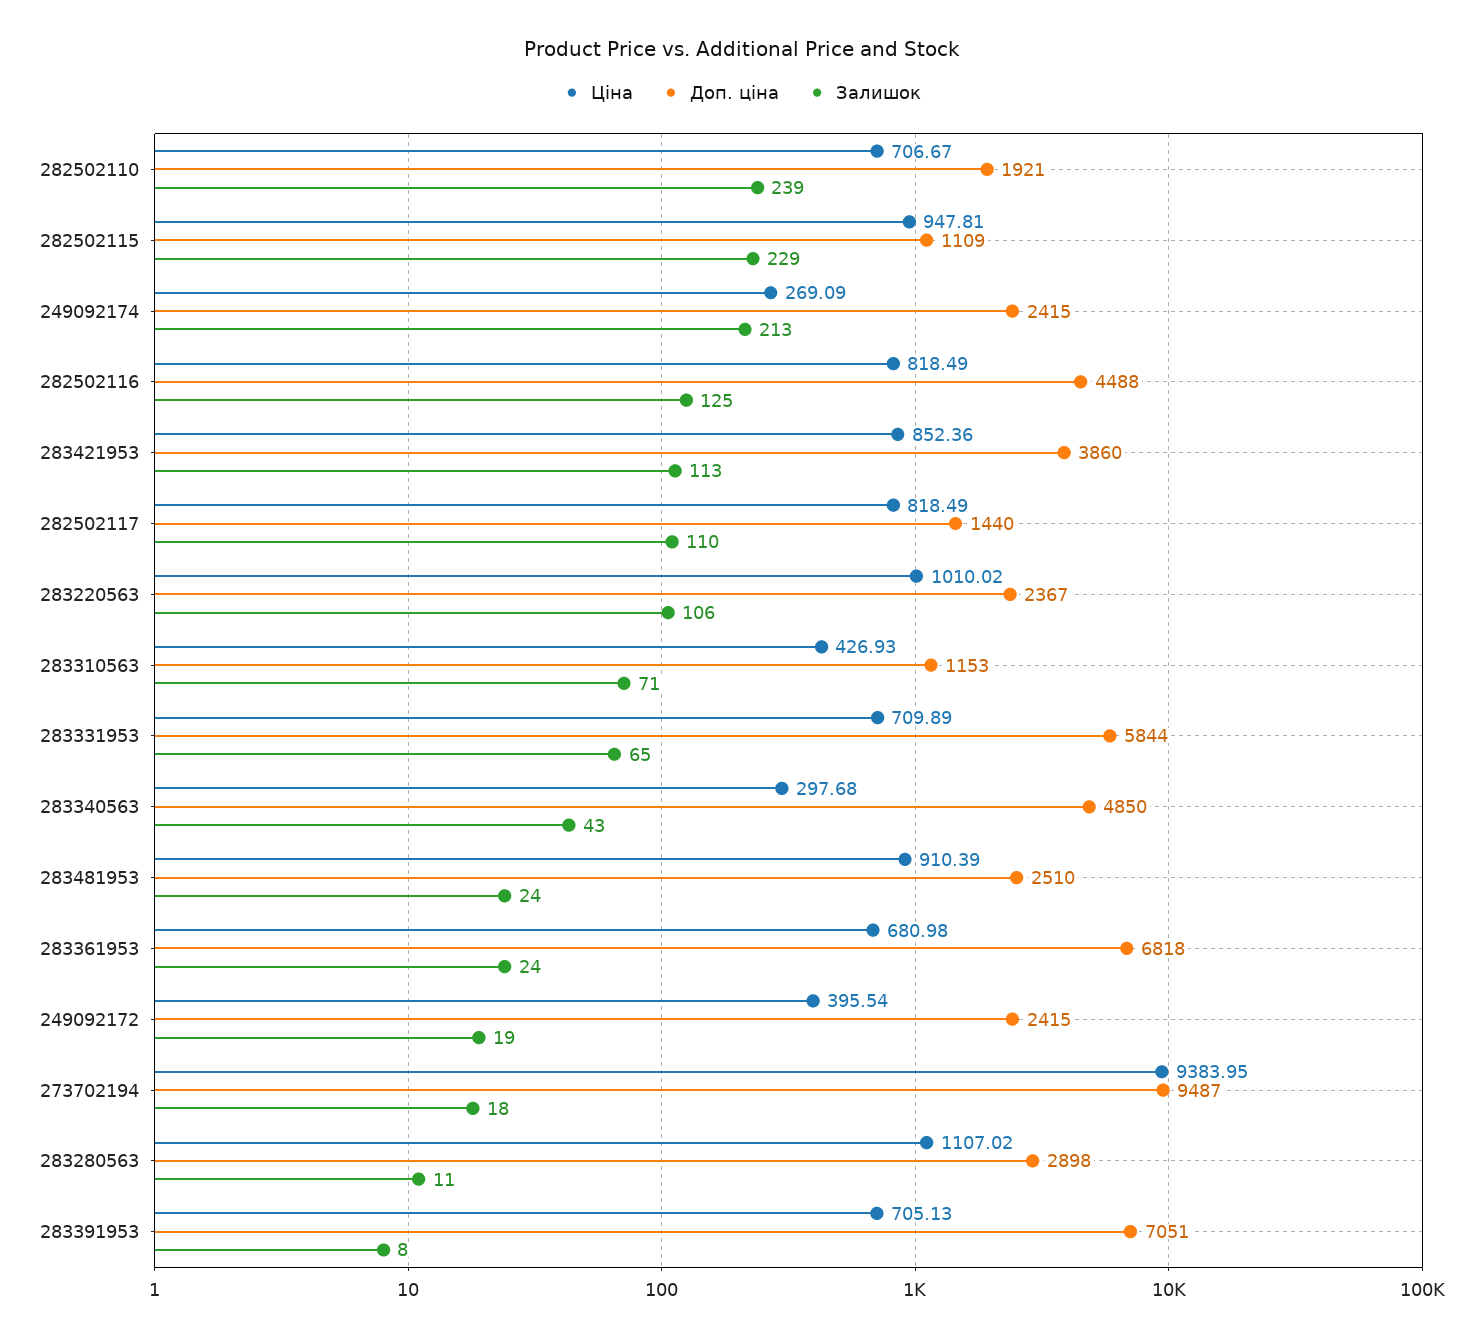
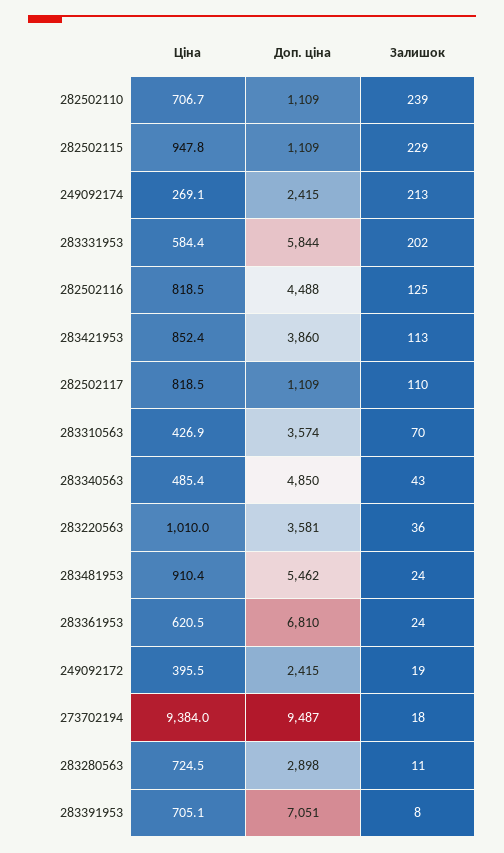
Доп. ціна, 282502110: 1921 -> 1109
Доп. ціна, 282502117: 1440 -> 1109
Доп. ціна, 283220563: 2367 -> 3581
Залишок, 283220563: 106 -> 36
Доп. ціна, 283310563: 1153 -> 3574
Залишок, 283310563: 71 -> 70
Ціна, 283331953: 709.89 -> 584.4
Залишок, 283331953: 65 -> 202
Ціна, 283340563: 297.68 -> 485.4
Доп. ціна, 283481953: 2510 -> 5462
Ціна, 283361953: 680.98 -> 620.5
Доп. ціна, 283361953: 6818 -> 6810
Ціна, 283280563: 1107.02 -> 724.5

